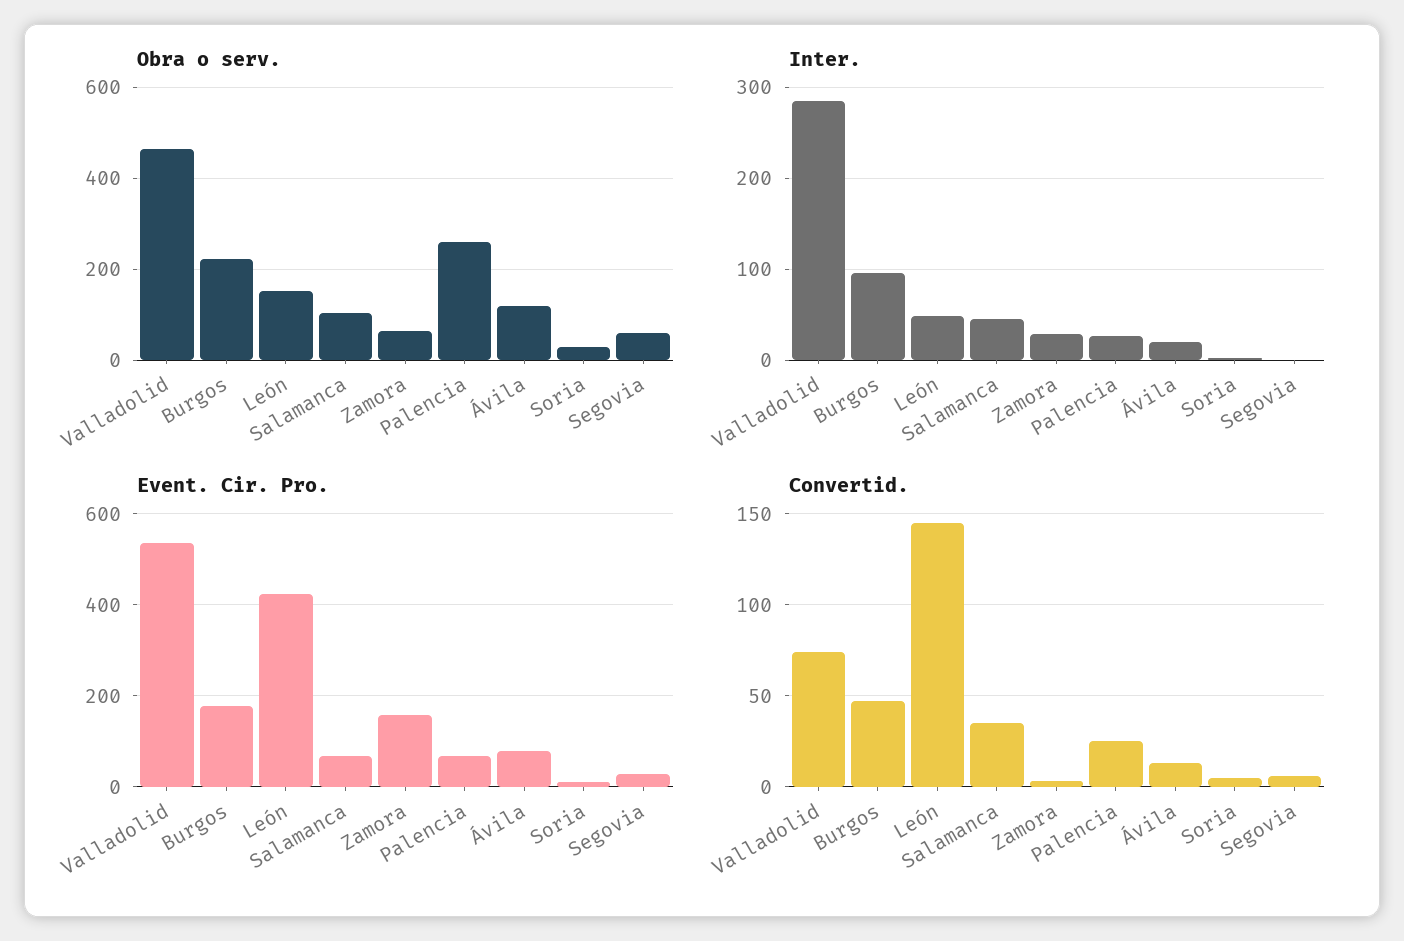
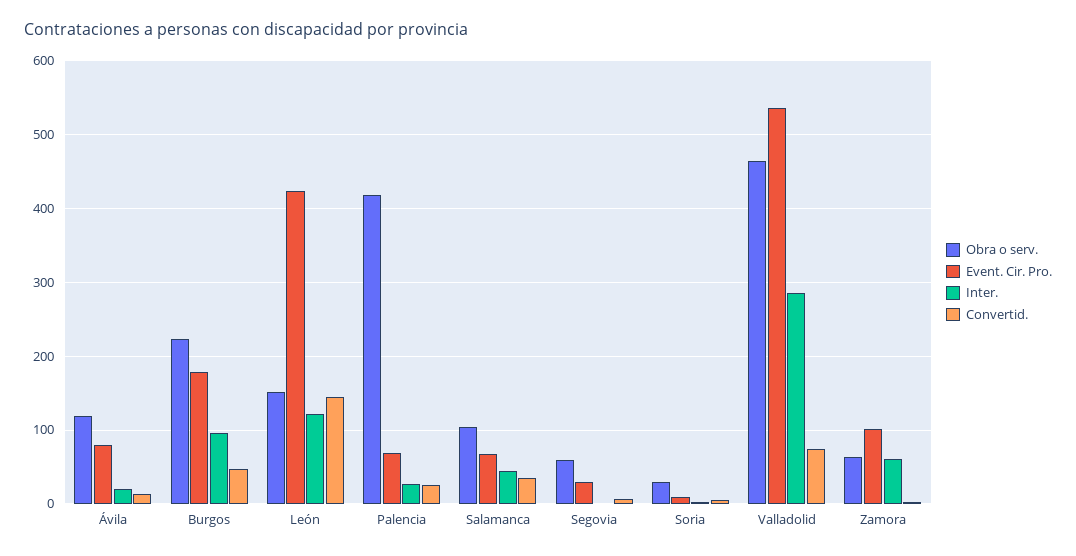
Obra o serv., Palencia: 260 -> 420
Inter., León: 50 -> 120
Inter., Zamora: 30 -> 60
Event. Cir. Pro., Zamora: 160 -> 100

